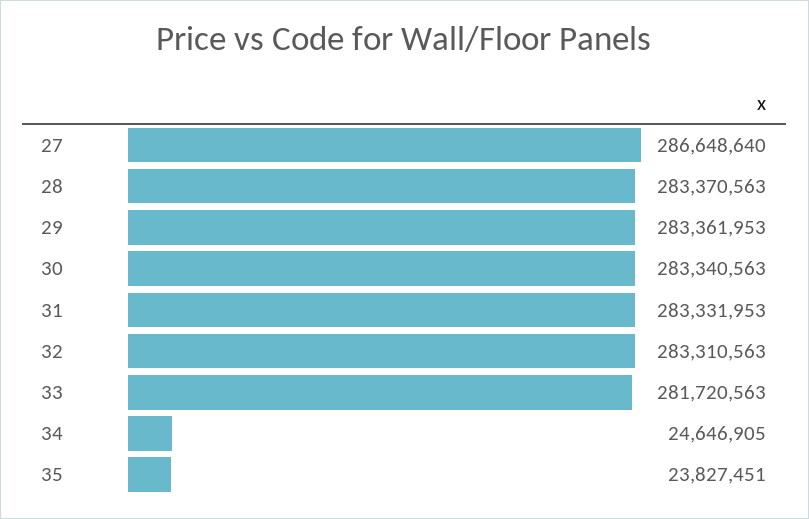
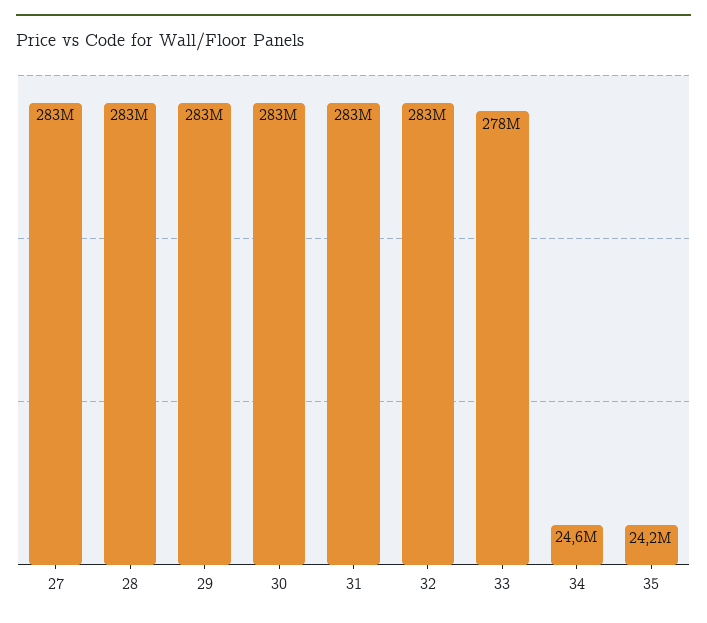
27: 286648640 -> 283000000
33: 281720563 -> 278000000
35: 23827451 -> 24200000

